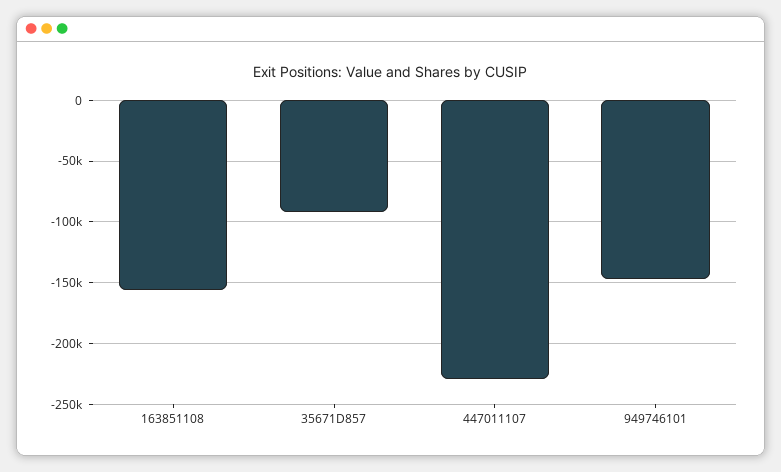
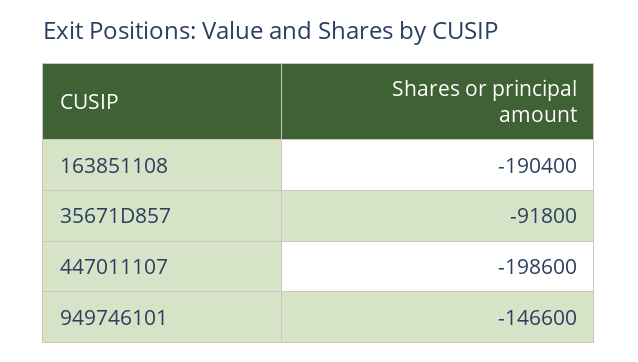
163851108: -155000 -> -190400
447011107: -230000 -> -198600

